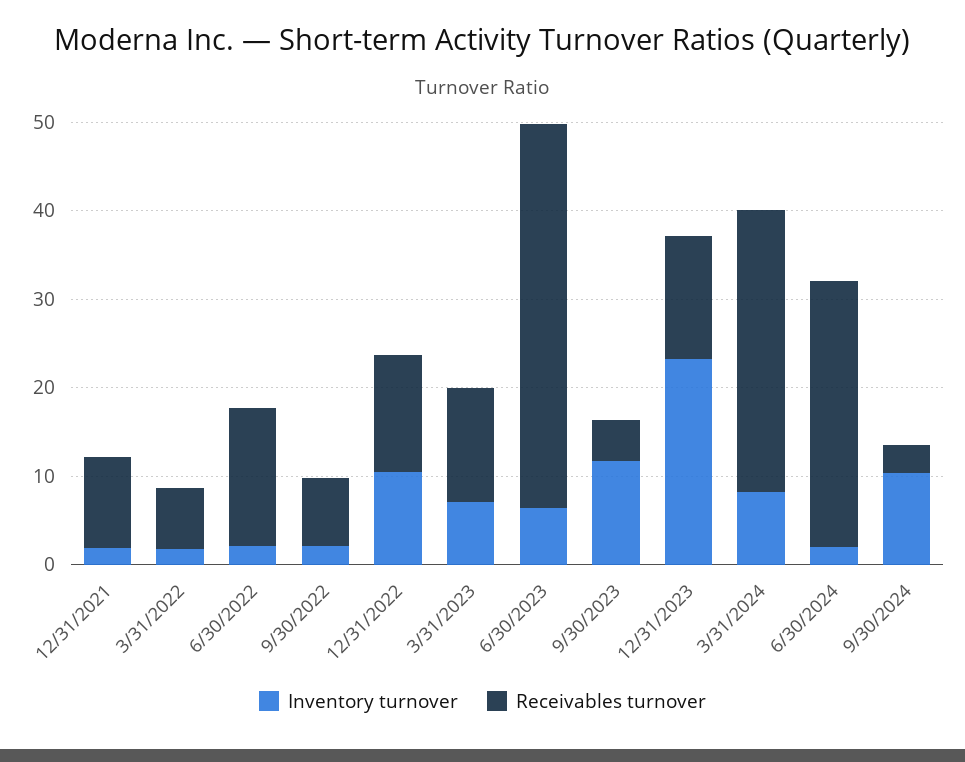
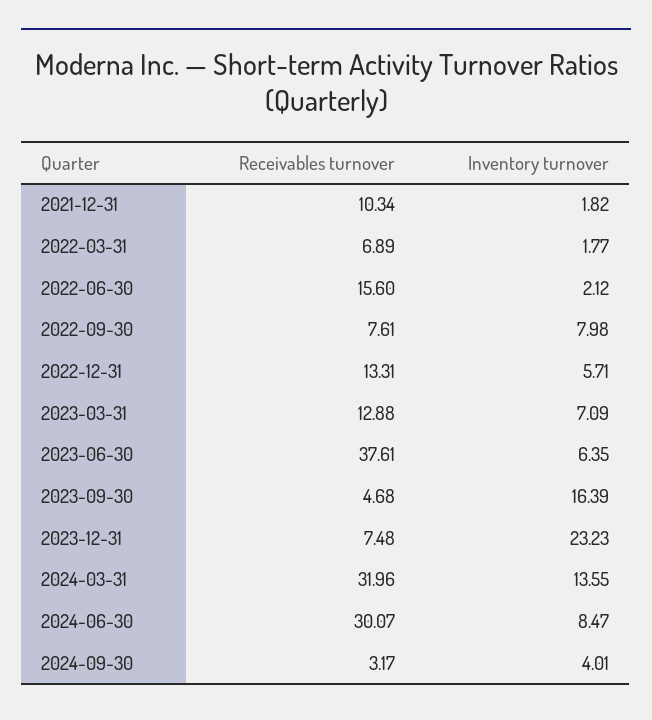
Inventory turnover, 9/30/2022: 2 -> 7.98
Inventory turnover, 12/31/2022: 10 -> 5.71
Receivables turnover, 6/30/2023: 44 -> 37.61
Inventory turnover, 9/30/2023: 12 -> 16.39
Receivables turnover, 12/31/2023: 14 -> 7.48
Inventory turnover, 3/31/2024: 8 -> 13.55
Inventory turnover, 6/30/2024: 2 -> 8.47
Inventory turnover, 9/30/2024: 10 -> 4.01

